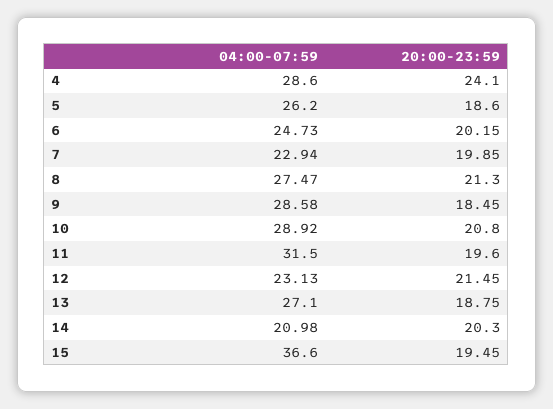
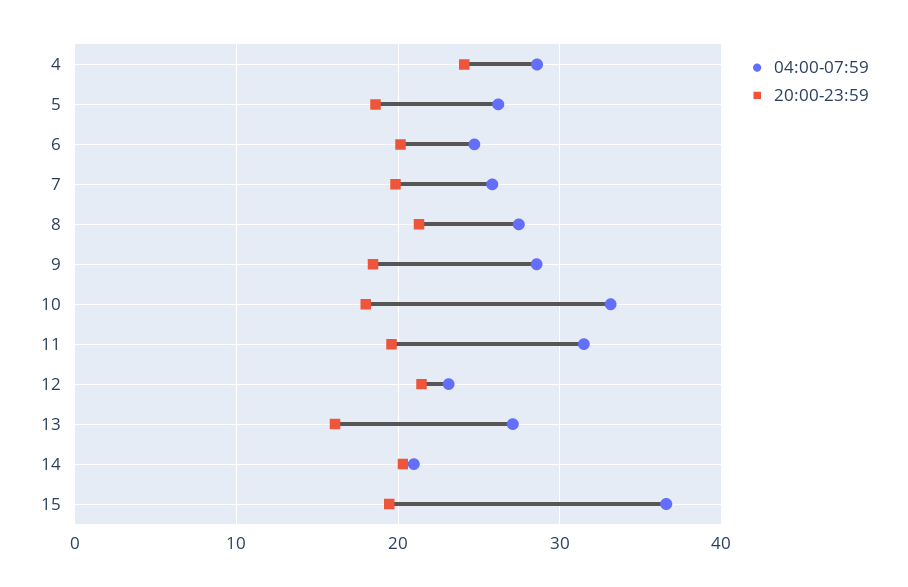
04:00-07:59, 7: 22.94 -> 26
04:00-07:59, 10: 28.92 -> 33
20:00-23:59, 10: 20.8 -> 18
20:00-23:59, 13: 18.75 -> 16

